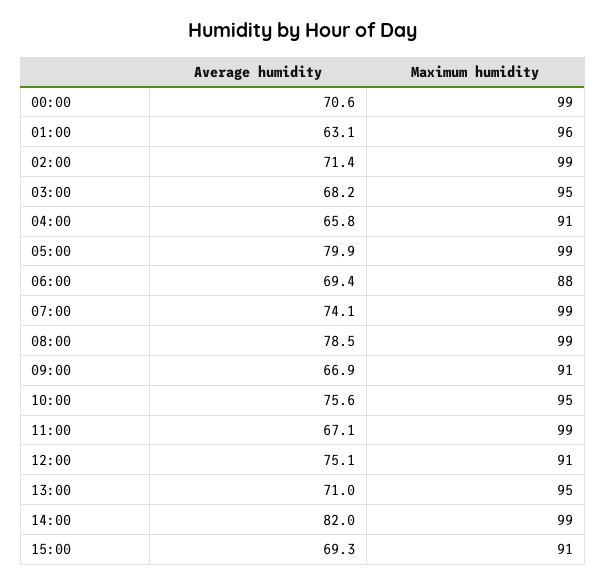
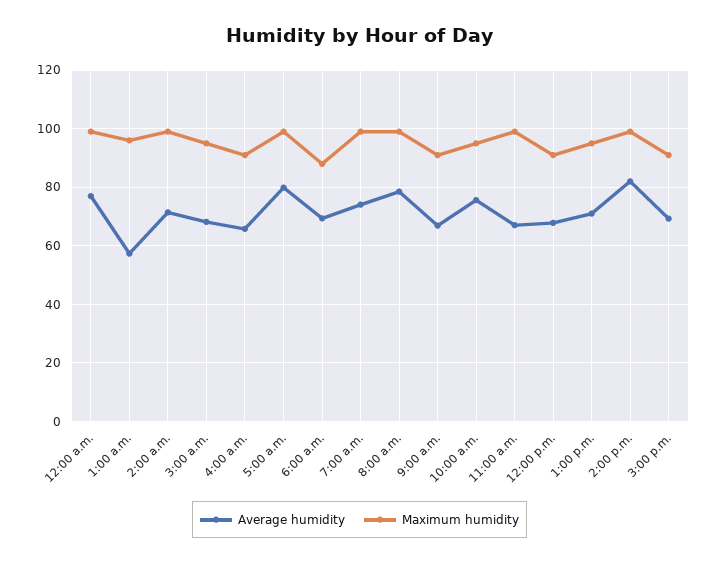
Average humidity, 00:00: 70.6 -> 77.5
Average humidity, 01:00: 63.1 -> 57.5
Average humidity, 12:00: 75.1 -> 67.5

